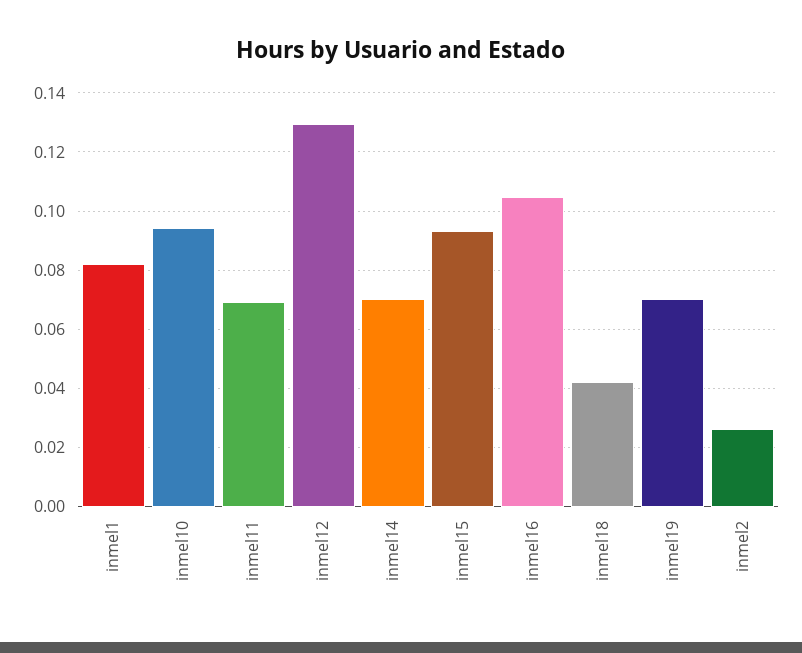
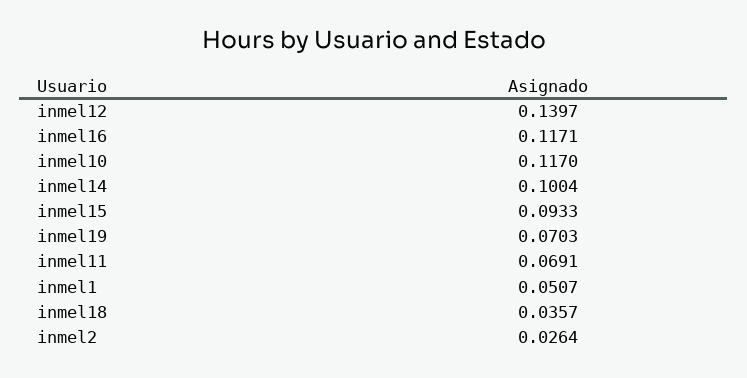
inmel1: 0.0825 -> 0.0507
inmel10: 0.095 -> 0.117
inmel12: 0.13 -> 0.1397
inmel14: 0.07 -> 0.1004
inmel16: 0.105 -> 0.1171
inmel18: 0.0425 -> 0.0357

